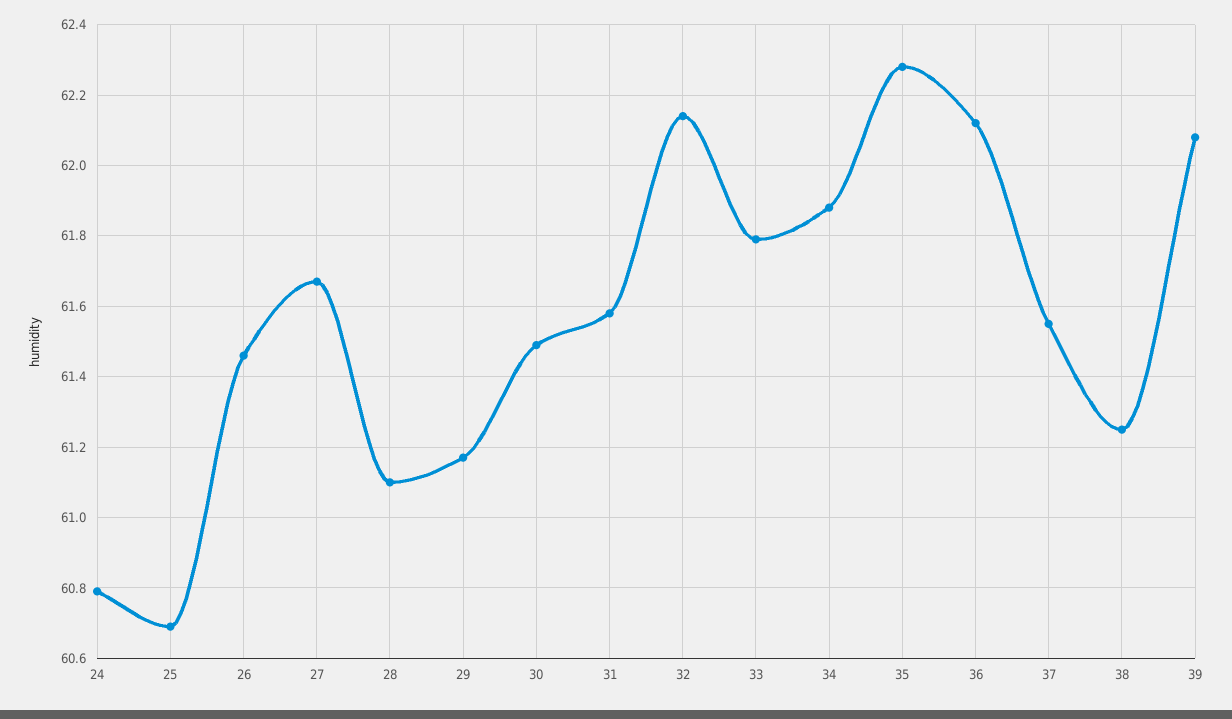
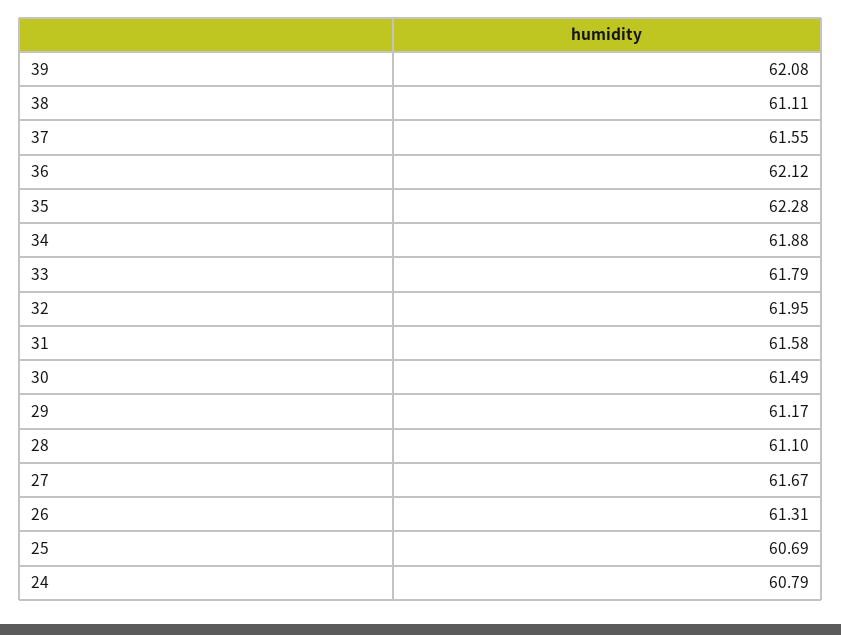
26: 61.45 -> 61.31
32: 62.15 -> 61.95
38: 61.25 -> 61.11

